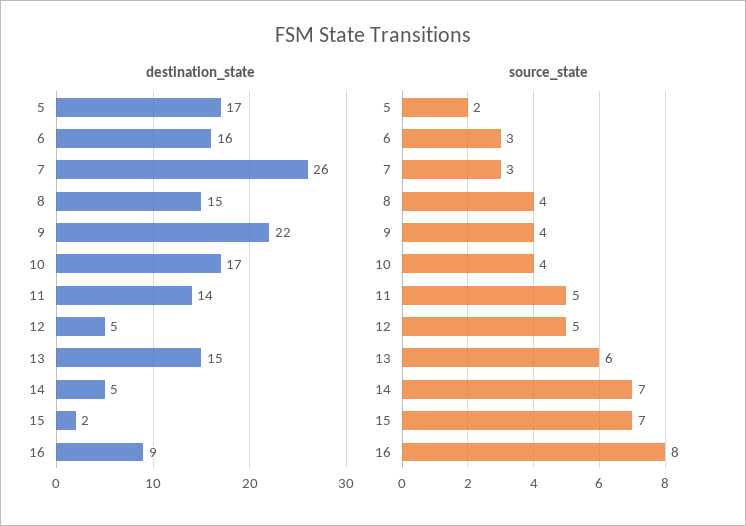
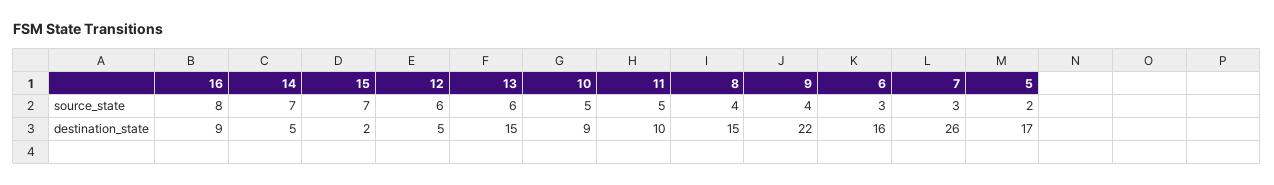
destination_state, 10: 17 -> 9
destination_state, 11: 14 -> 10
source_state, 10: 4 -> 5
source_state, 12: 5 -> 6

